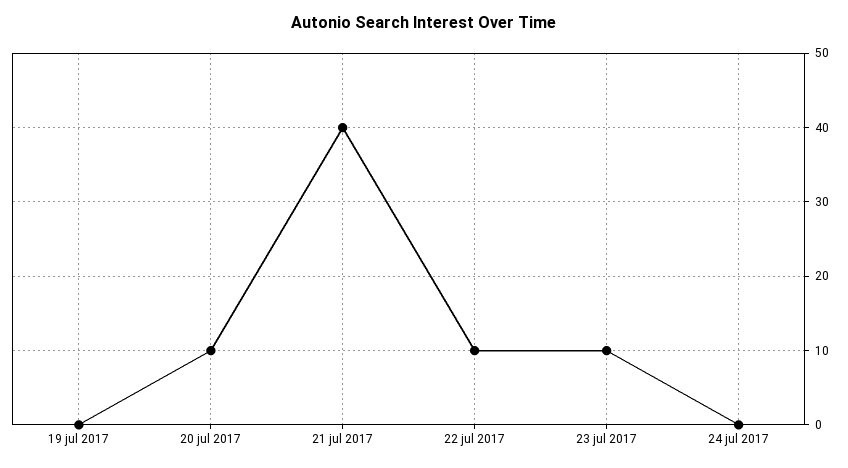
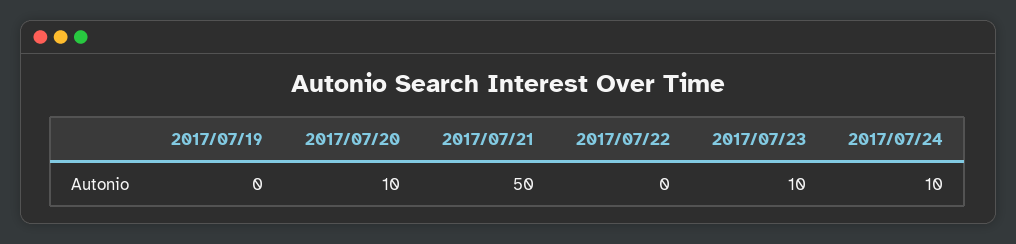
21 jul 2017: 40 -> 50
22 jul 2017: 10 -> 0
24 jul 2017: 0 -> 10

